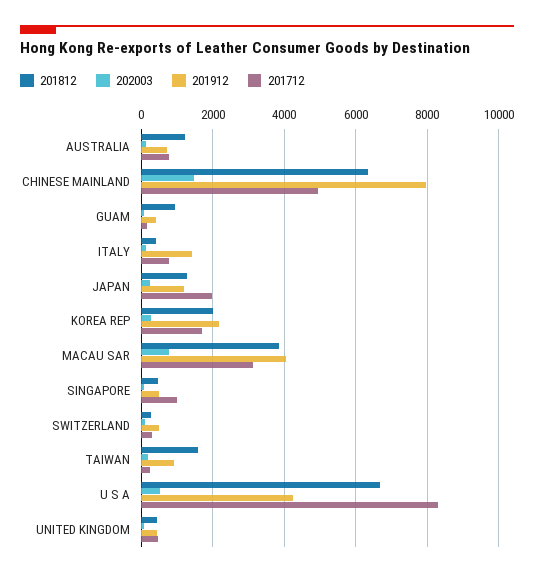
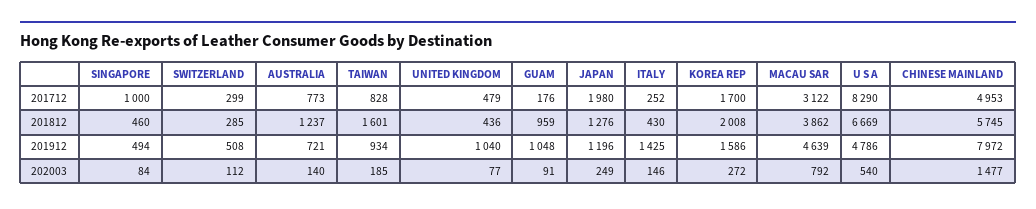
201812, CHINESE MAINLAND: 6400 -> 5745
201912, GUAM: 400 -> 1048
201712, ITALY: 800 -> 252
201912, KOREA REP: 2200 -> 1586
201912, MACAU SAR: 4000 -> 4639
201712, TAIWAN: 200 -> 828
201912, U S A: 4200 -> 4786
201912, UNITED KINGDOM: 400 -> 1040

